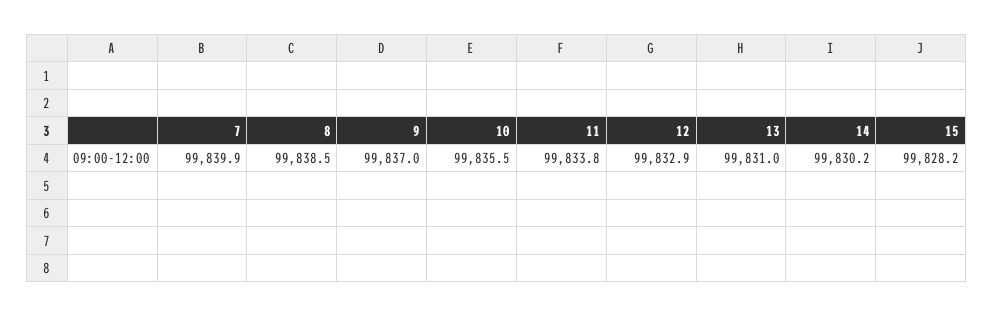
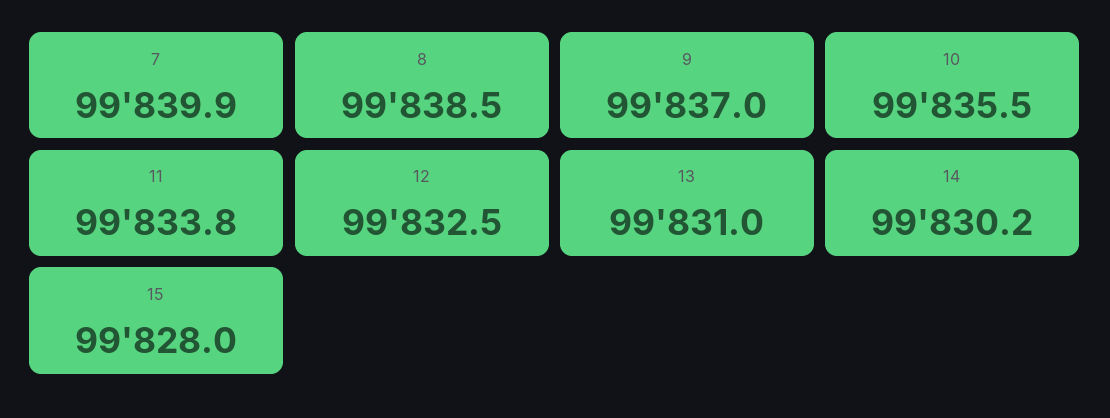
12: 99832.9 -> 99832.5
15: 99828.2 -> 99828

